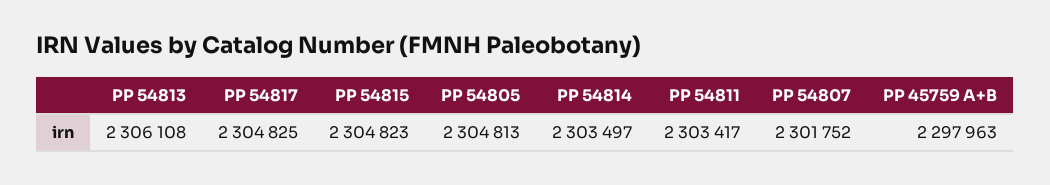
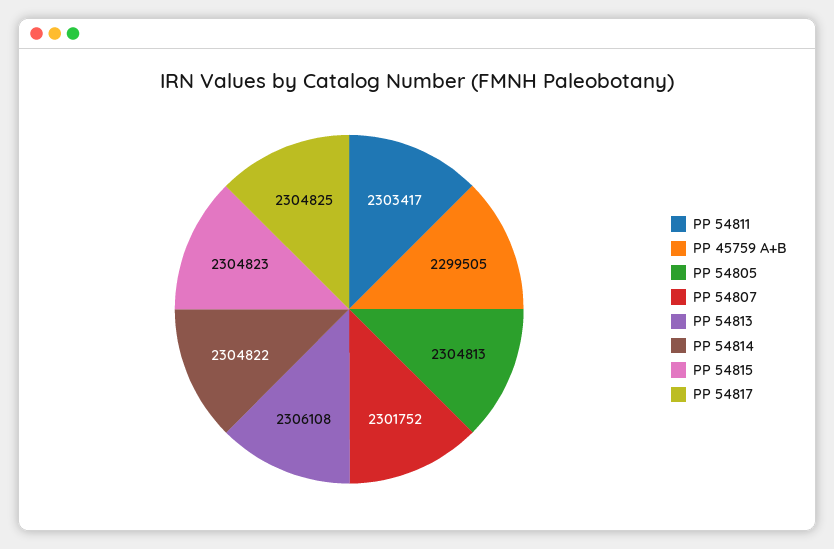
PP 54814: 2303497 -> 2304822
PP 45759 A+B: 2297963 -> 2299505

